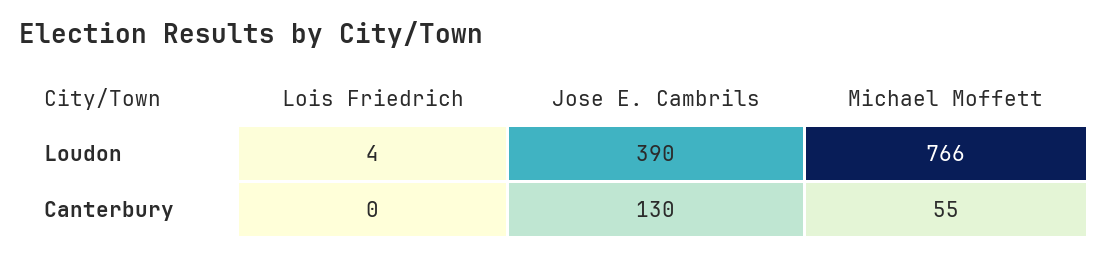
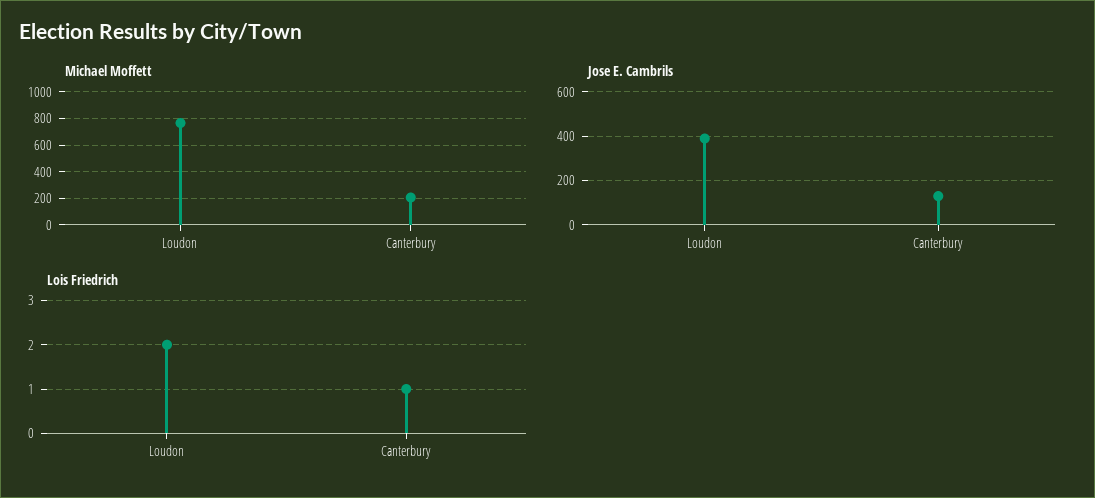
Lois Friedrich, Loudon: 4 -> 2
Lois Friedrich, Canterbury: 0 -> 1
Michael Moffett, Canterbury: 55 -> 200

